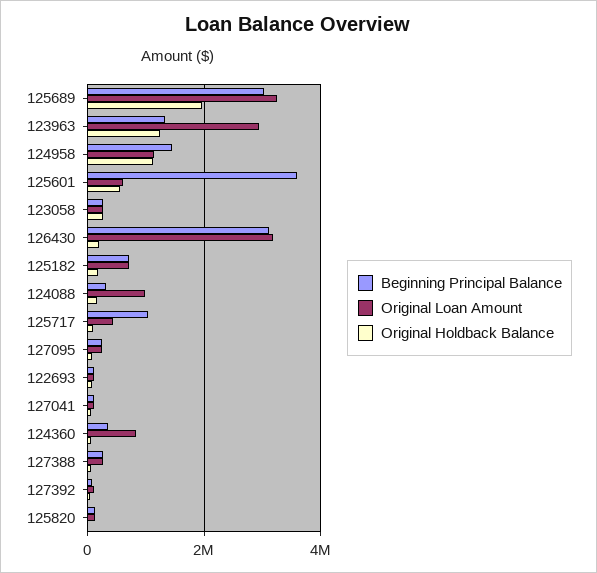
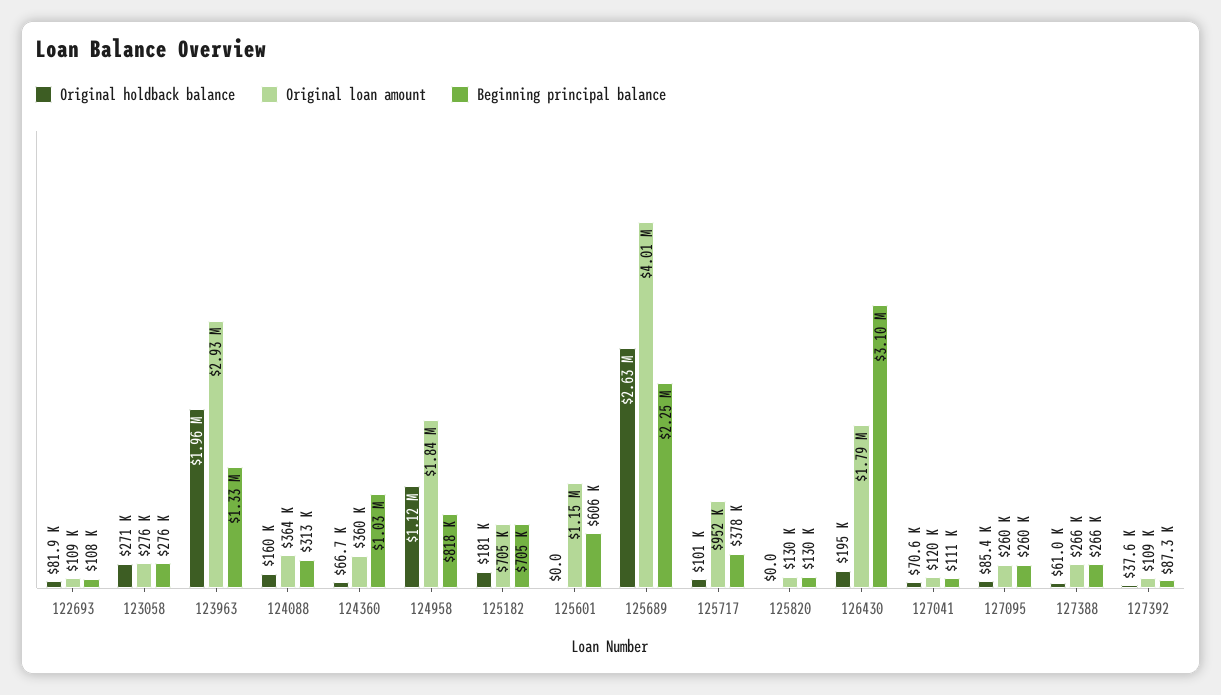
Beginning Principal Balance, 125689: 3000000 -> 2250000
Original Loan Amount, 125689: 3200000 -> 4010000
Original Holdback Balance, 125689: 2000000 -> 2630000
Original Holdback Balance, 123963: 1200000 -> 1960000
Beginning Principal Balance, 124958: 1400000 -> 818000
Original Loan Amount, 124958: 1200000 -> 1840000
Beginning Principal Balance, 125601: 3600000 -> 606000
Original Loan Amount, 125601: 600000 -> 1150000
Original Holdback Balance, 125601: 600000 -> 0
Original Loan Amount, 126430: 3200000 -> 1790000
Original Loan Amount, 124088: 1000000 -> 364000
Beginning Principal Balance, 125717: 1000000 -> 378000
Original Loan Amount, 125717: 400000 -> 952000
Beginning Principal Balance, 124360: 400000 -> 1030000
Original Loan Amount, 124360: 800000 -> 360000

